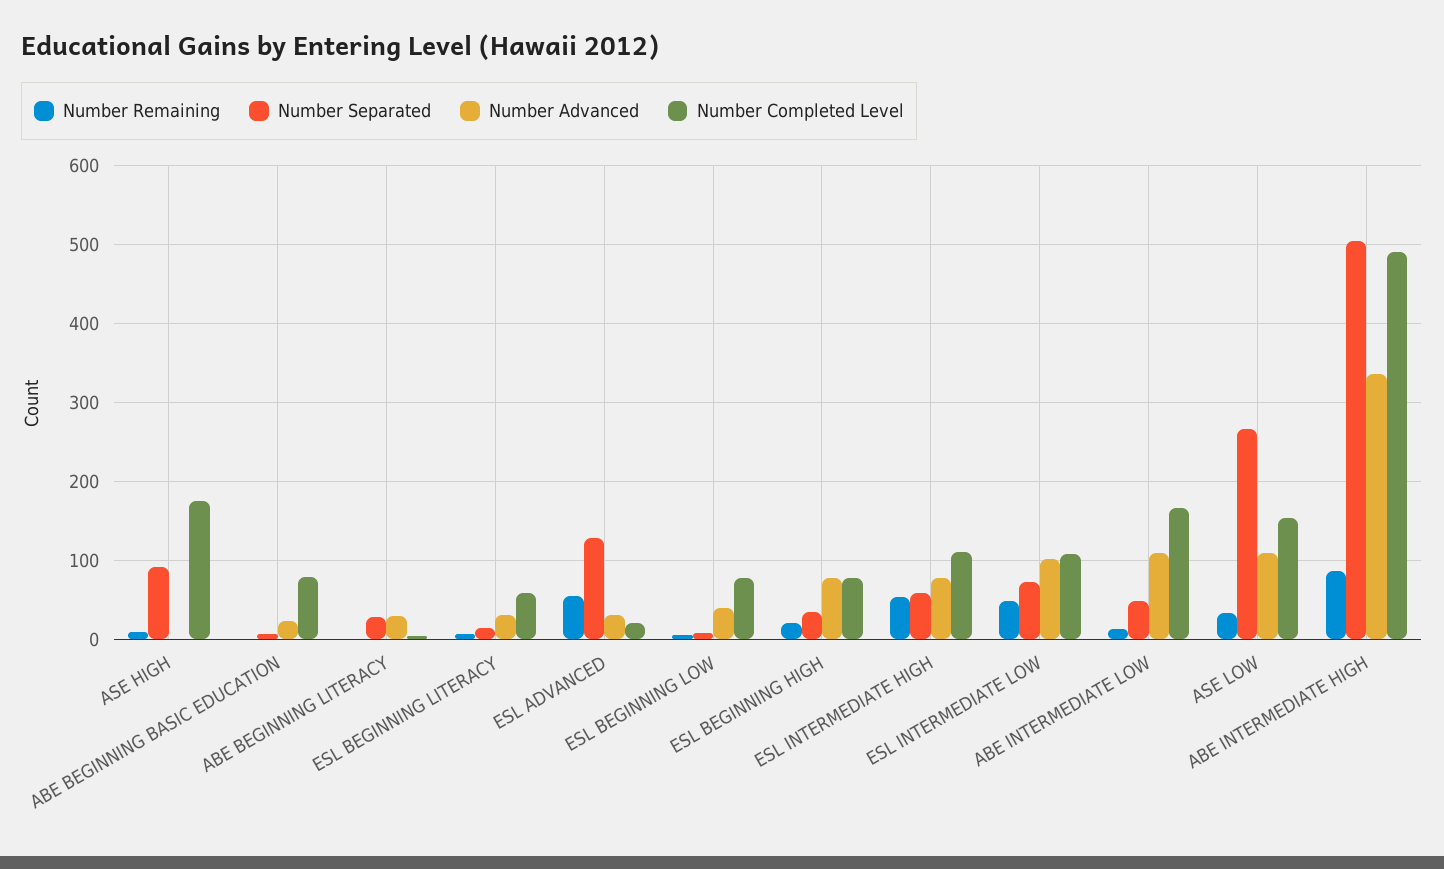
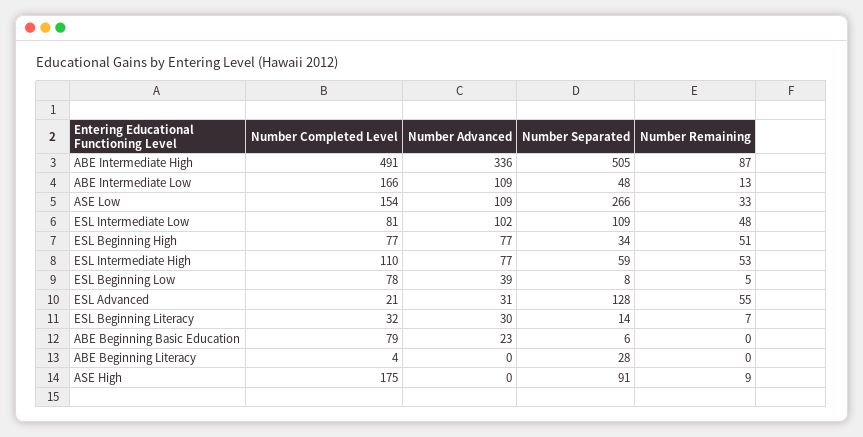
Number Advanced, ABE BEGINNING LITERACY: 30 -> 0
Number Completed Level, ESL BEGINNING LITERACY: 60 -> 32
Number Remaining, ESL BEGINNING HIGH: 20 -> 51
Number Separated, ESL INTERMEDIATE LOW: 70 -> 109
Number Completed Level, ESL INTERMEDIATE LOW: 110 -> 81

